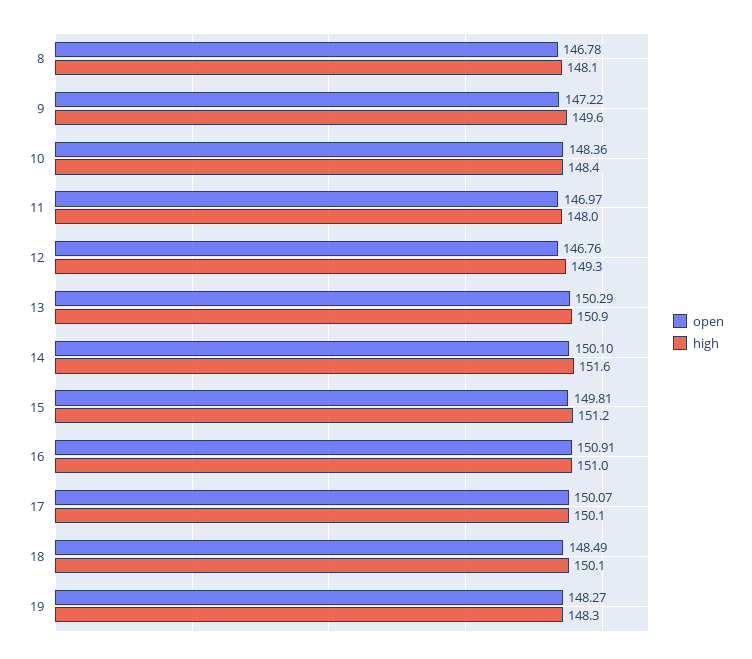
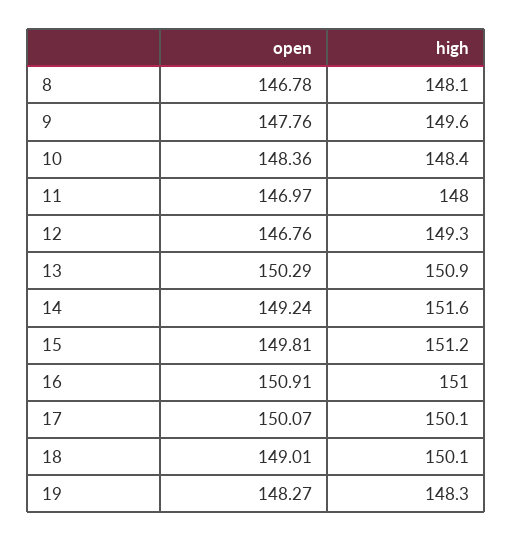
open, 9: 147.22 -> 147.76
open, 14: 150.1 -> 149.24
open, 18: 148.49 -> 149.01

